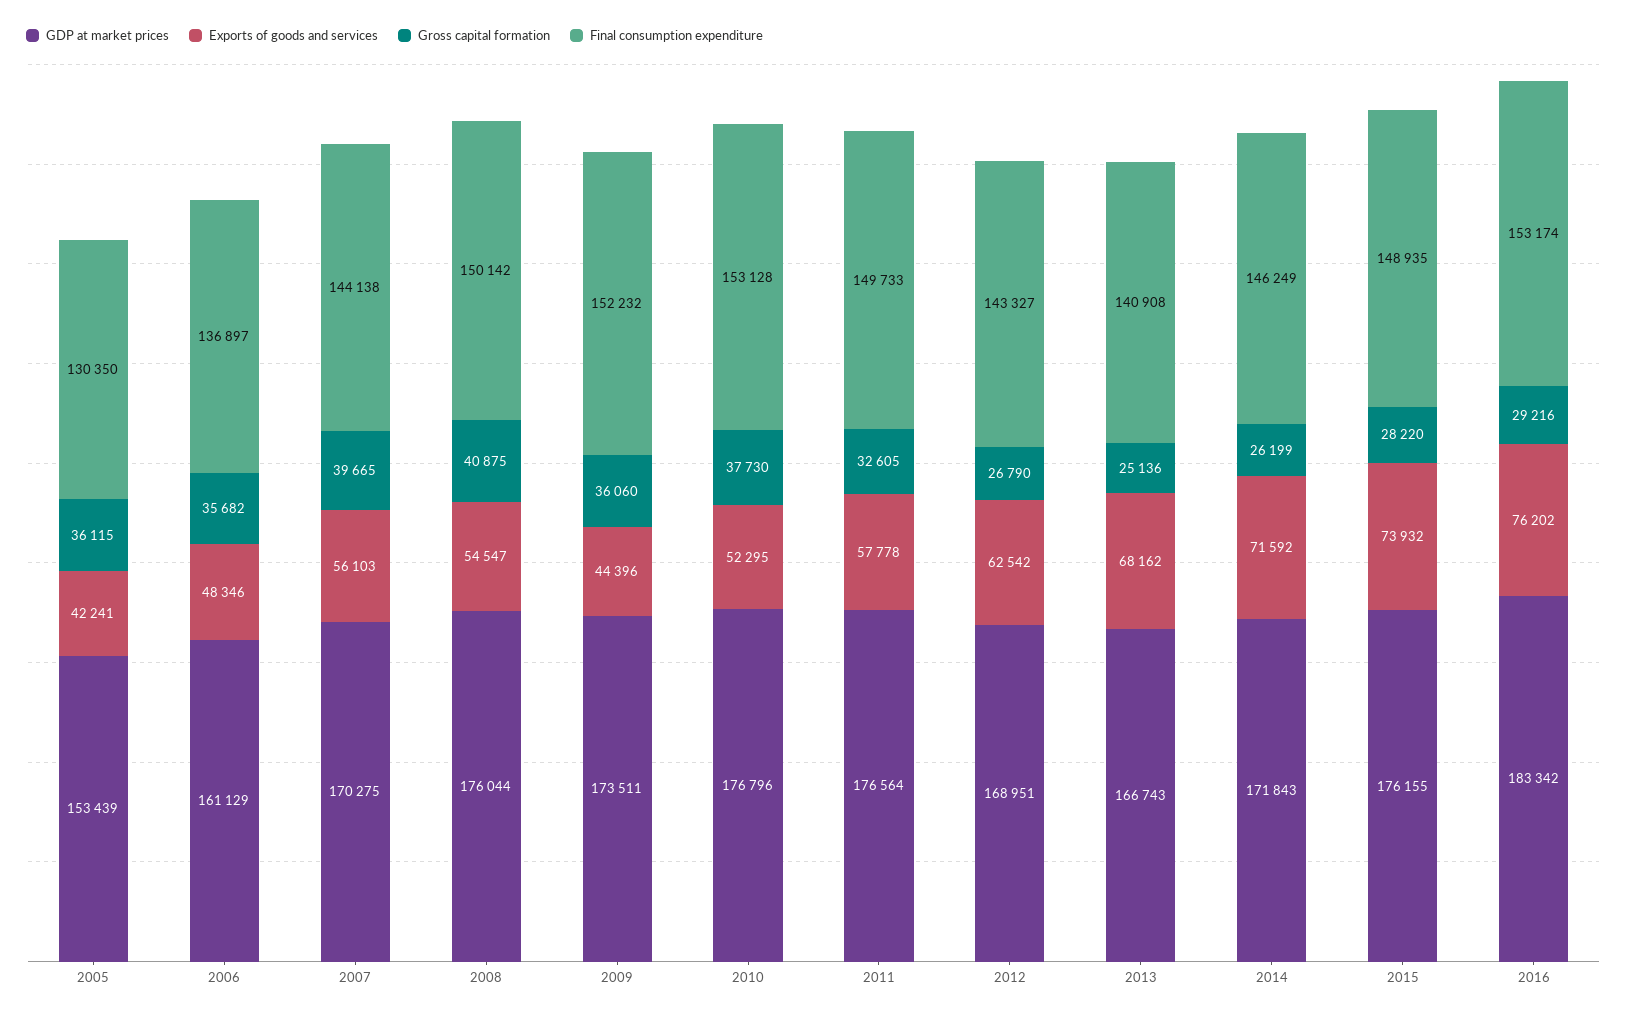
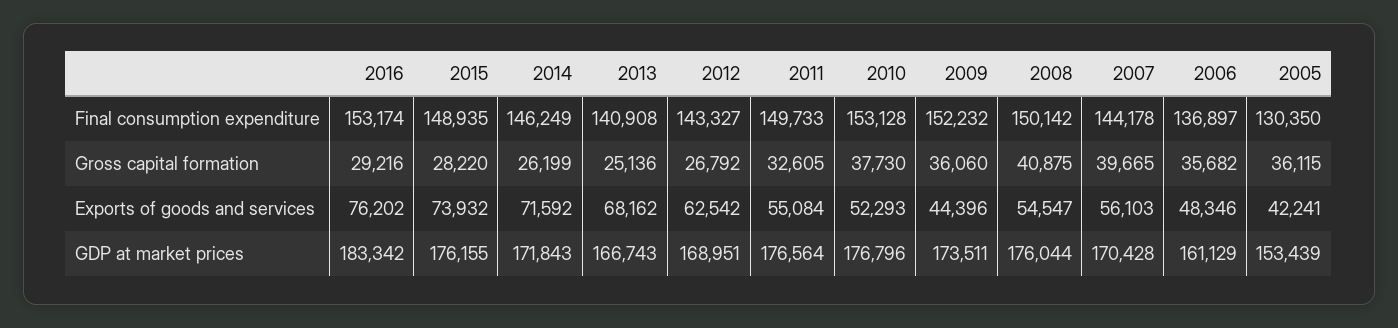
GDP at market prices, 2007: 170275 -> 170428
Final consumption expenditure, 2007: 144138 -> 144178
Exports of goods and services, 2010: 52295 -> 52293
Exports of goods and services, 2011: 57778 -> 55084
Gross capital formation, 2012: 26790 -> 26792

